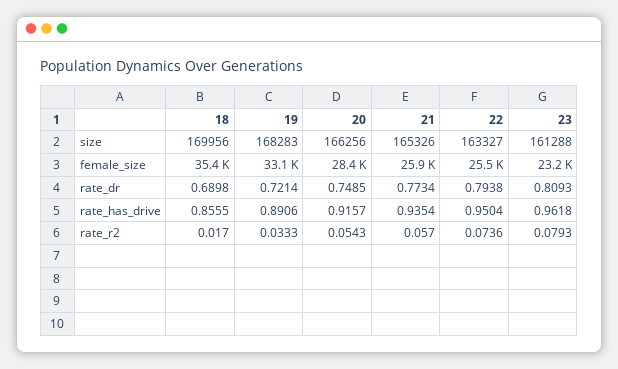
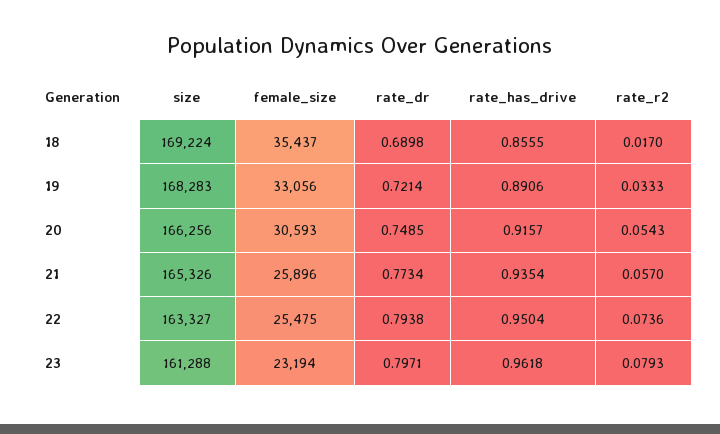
18, size: 169956 -> 169224
20, female_size: 28400 -> 30593
23, rate_dr: 0.8093 -> 0.7971

